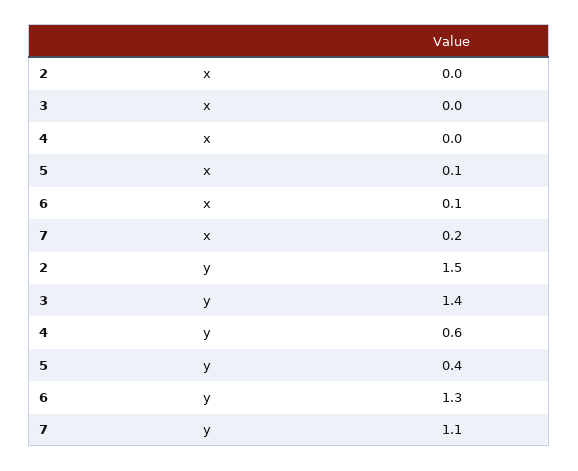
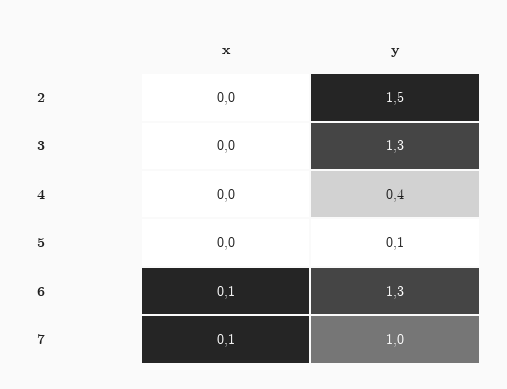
5, x: 0.1 -> 0
7, x: 0.2 -> 0.1
3, y: 1.4 -> 1.3
4, y: 0.6 -> 0.4
5, y: 0.4 -> 0.1
7, y: 1.1 -> 1

